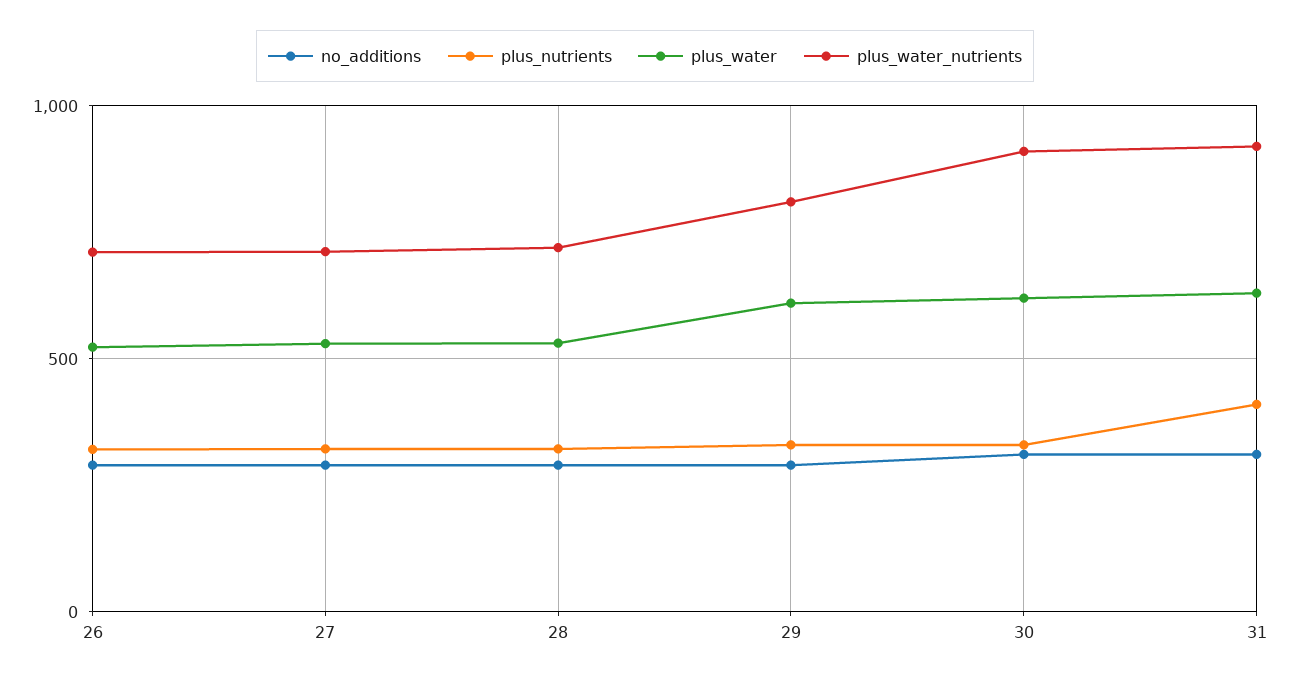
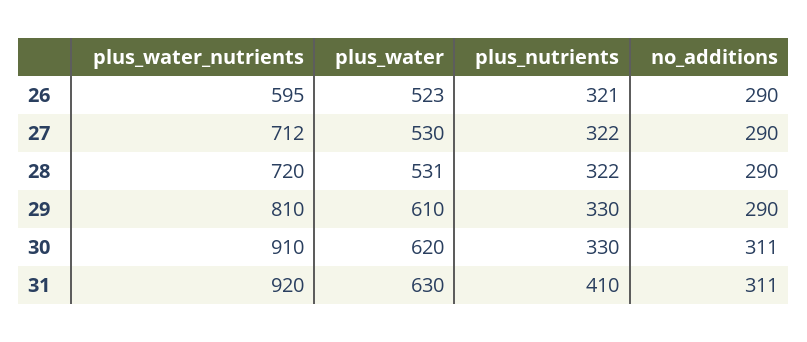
plus_water_nutrients, 26: 700 -> 595

